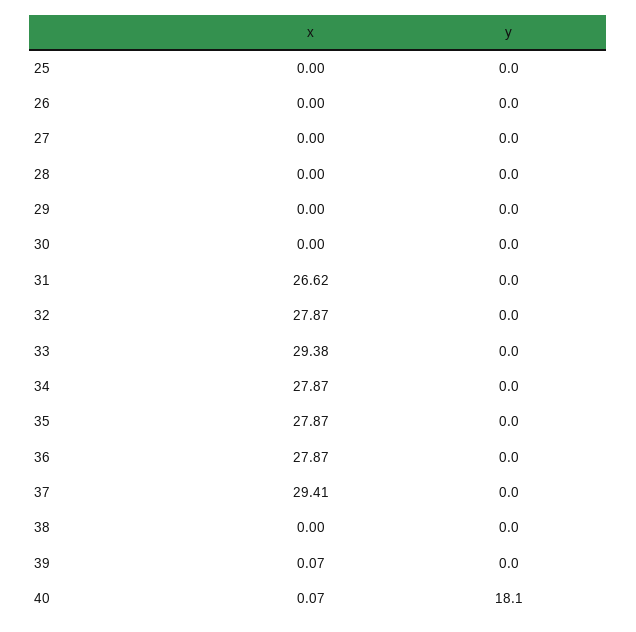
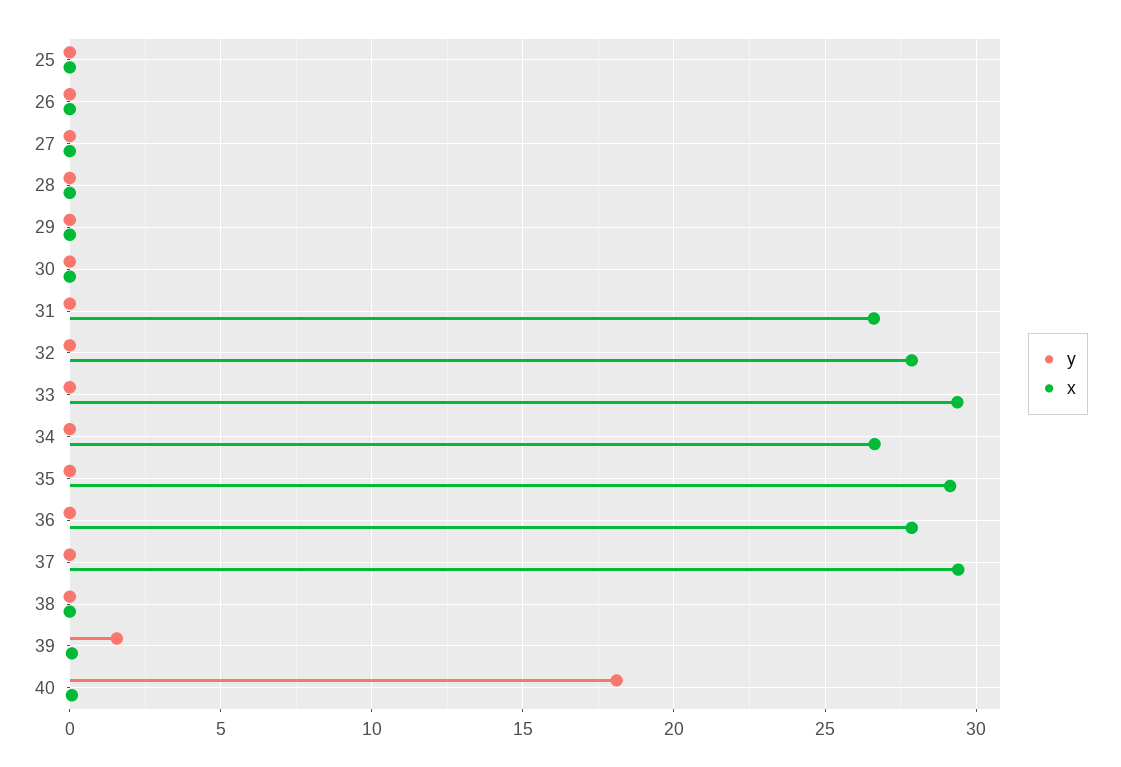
x, 34: 27.87 -> 26.5
x, 35: 27.87 -> 29
y, 39: 0 -> 1.5

